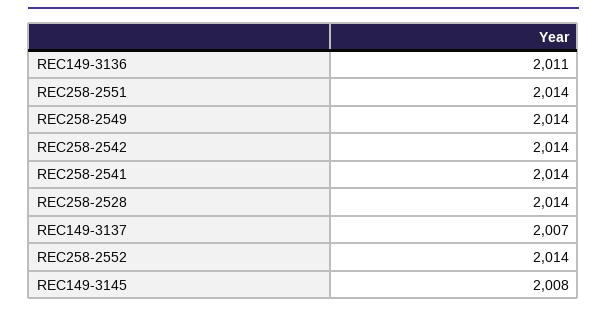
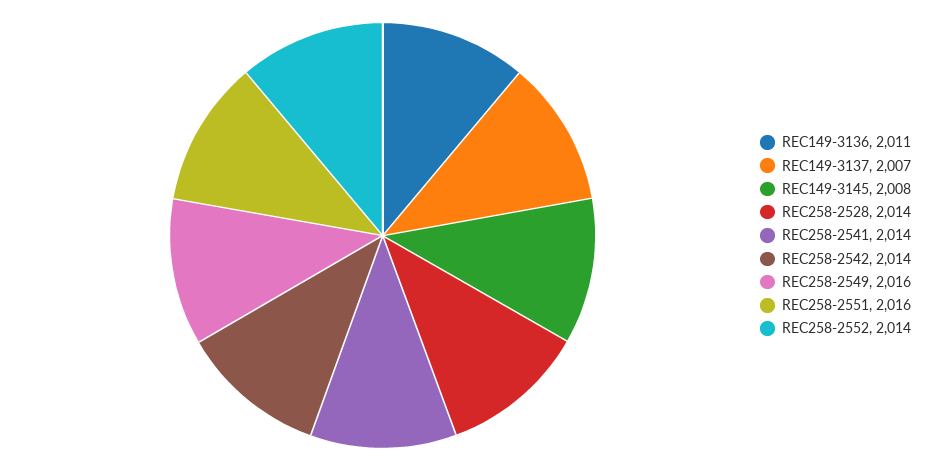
REC258-2551: 2014 -> 2016
REC258-2549: 2014 -> 2016

